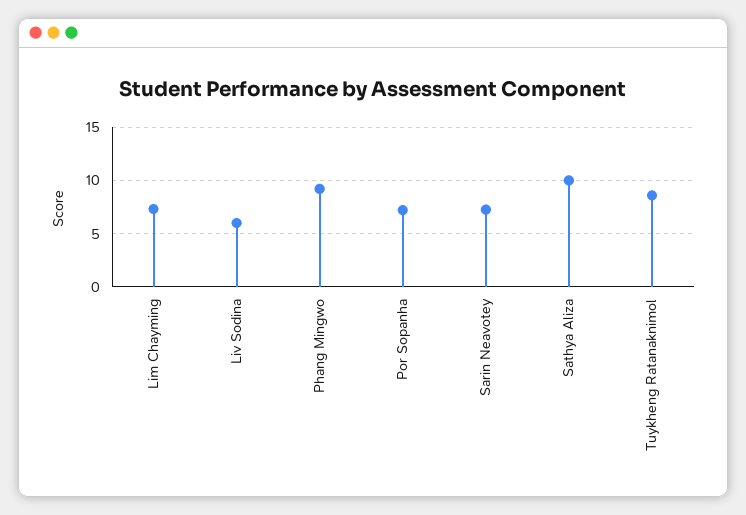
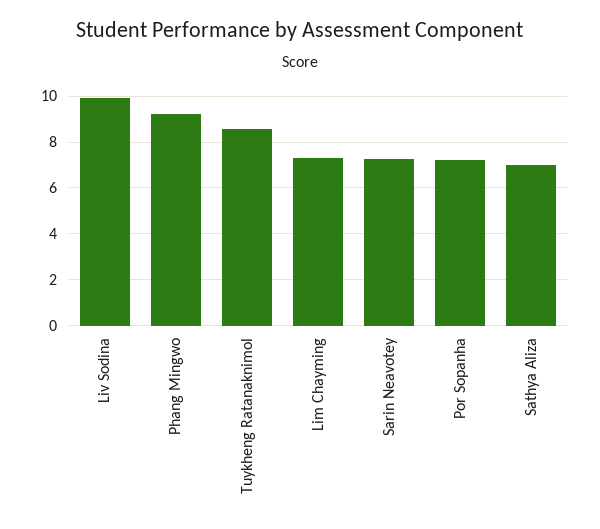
Liv Sodina: 6 -> 10
Sathya Aliza: 10 -> 7

